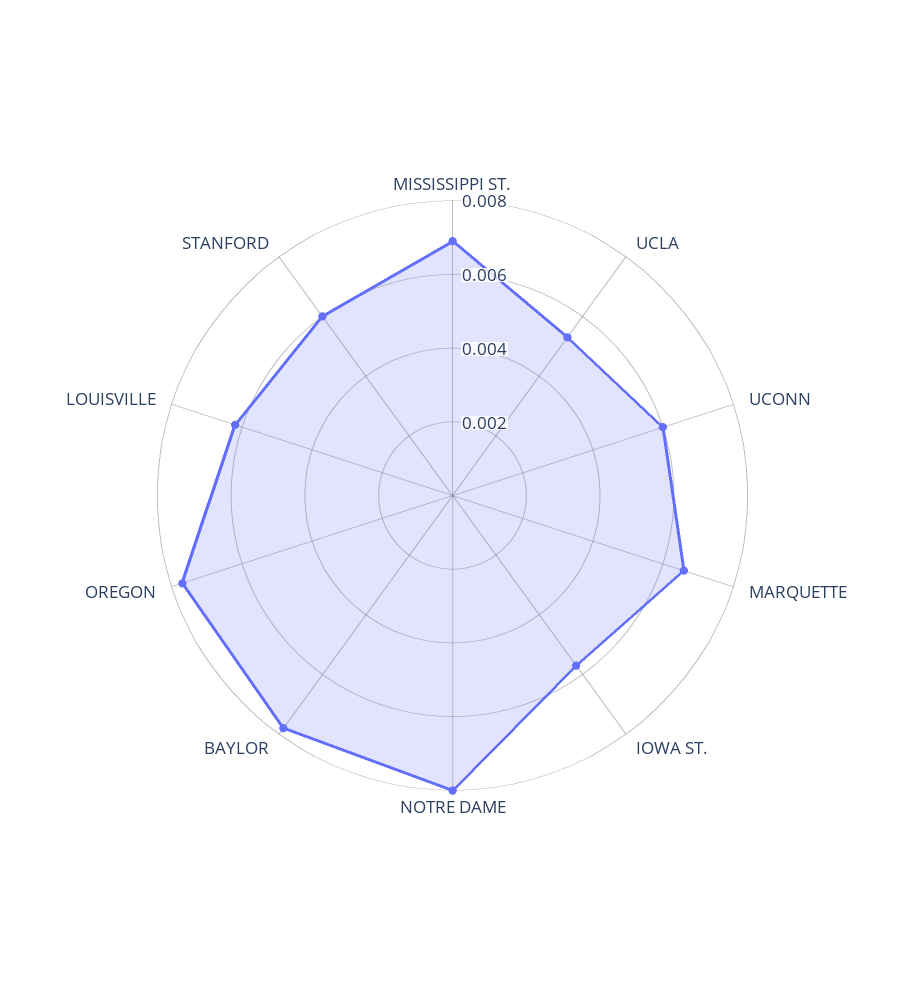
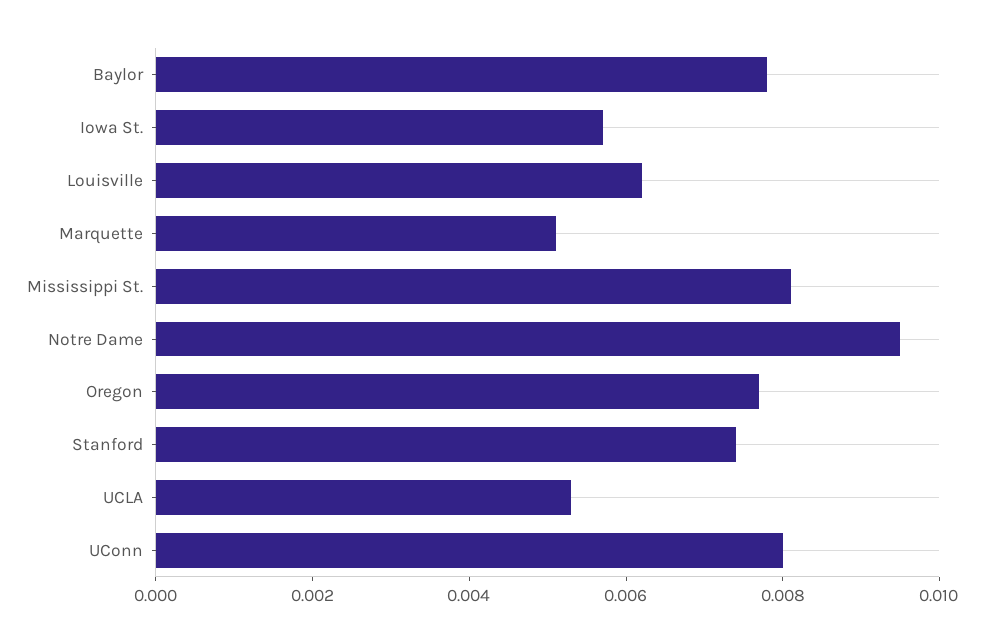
MISSISSIPPI ST.: 0.007 -> 0.008
UCONN: 0.006 -> 0.008
MARQUETTE: 0.0065 -> 0.005
NOTRE DAME: 0.008 -> 0.0095
STANFORD: 0.006 -> 0.0075

